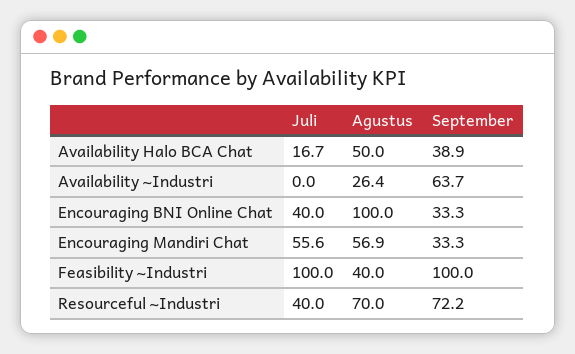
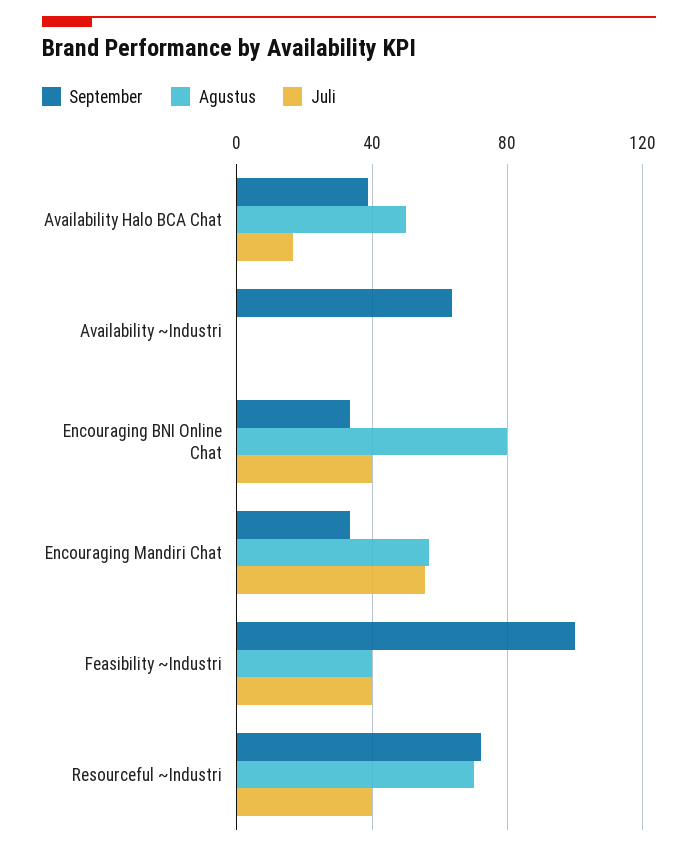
Agustus, Availability ~Industri: 26.4 -> 0
Agustus, Encouraging BNI Online Chat: 100 -> 80
Juli, Feasibility ~Industri: 100 -> 40

